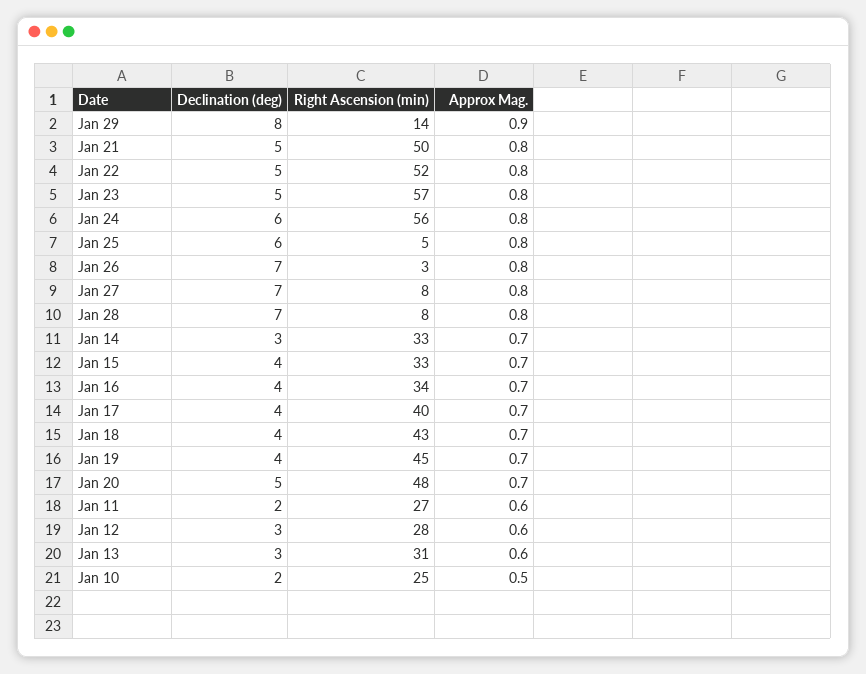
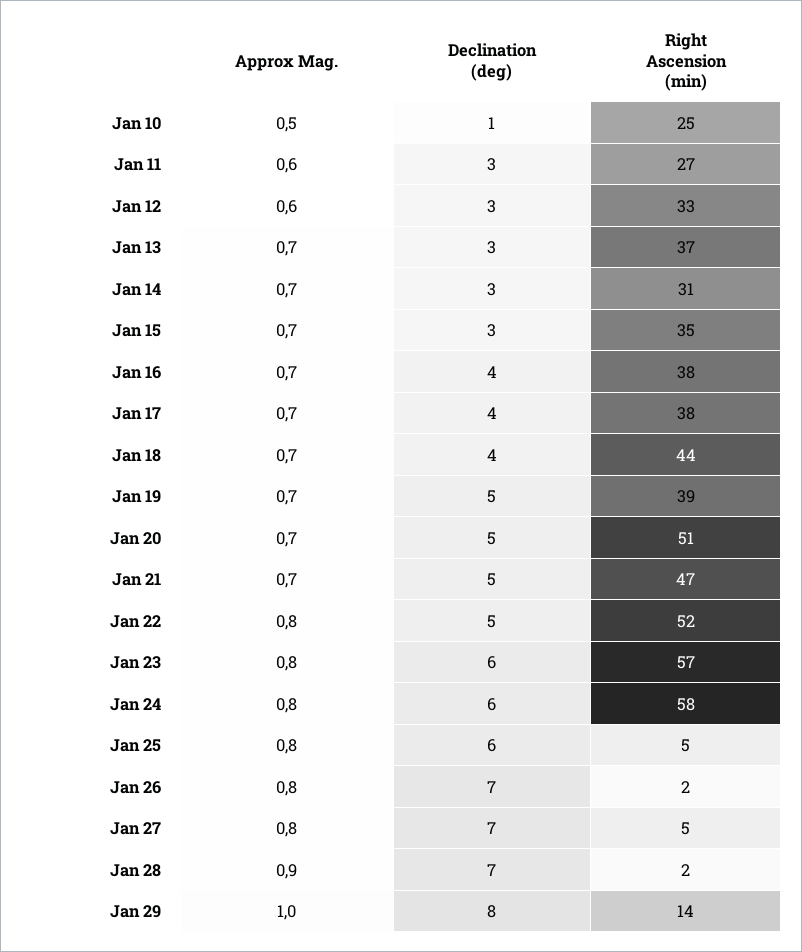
Approx Mag., Jan 29: 0.9 -> 1
Right Ascension (min), Jan 21: 50 -> 47
Approx Mag., Jan 21: 0.8 -> 0.7
Declination (deg), Jan 23: 5 -> 6
Right Ascension (min), Jan 24: 56 -> 58
Right Ascension (min), Jan 26: 3 -> 2
Right Ascension (min), Jan 27: 8 -> 5
Right Ascension (min), Jan 28: 8 -> 2
Approx Mag., Jan 28: 0.8 -> 0.9
Right Ascension (min), Jan 14: 33 -> 31
Declination (deg), Jan 15: 4 -> 3
Right Ascension (min), Jan 15: 33 -> 35
Right Ascension (min), Jan 16: 34 -> 38
Right Ascension (min), Jan 17: 40 -> 38
Right Ascension (min), Jan 18: 43 -> 44
Declination (deg), Jan 19: 4 -> 5
Right Ascension (min), Jan 19: 45 -> 39
Right Ascension (min), Jan 20: 48 -> 51
Declination (deg), Jan 11: 2 -> 3
Right Ascension (min), Jan 12: 28 -> 33
Right Ascension (min), Jan 13: 31 -> 37
Approx Mag., Jan 13: 0.6 -> 0.7
Declination (deg), Jan 10: 2 -> 1

